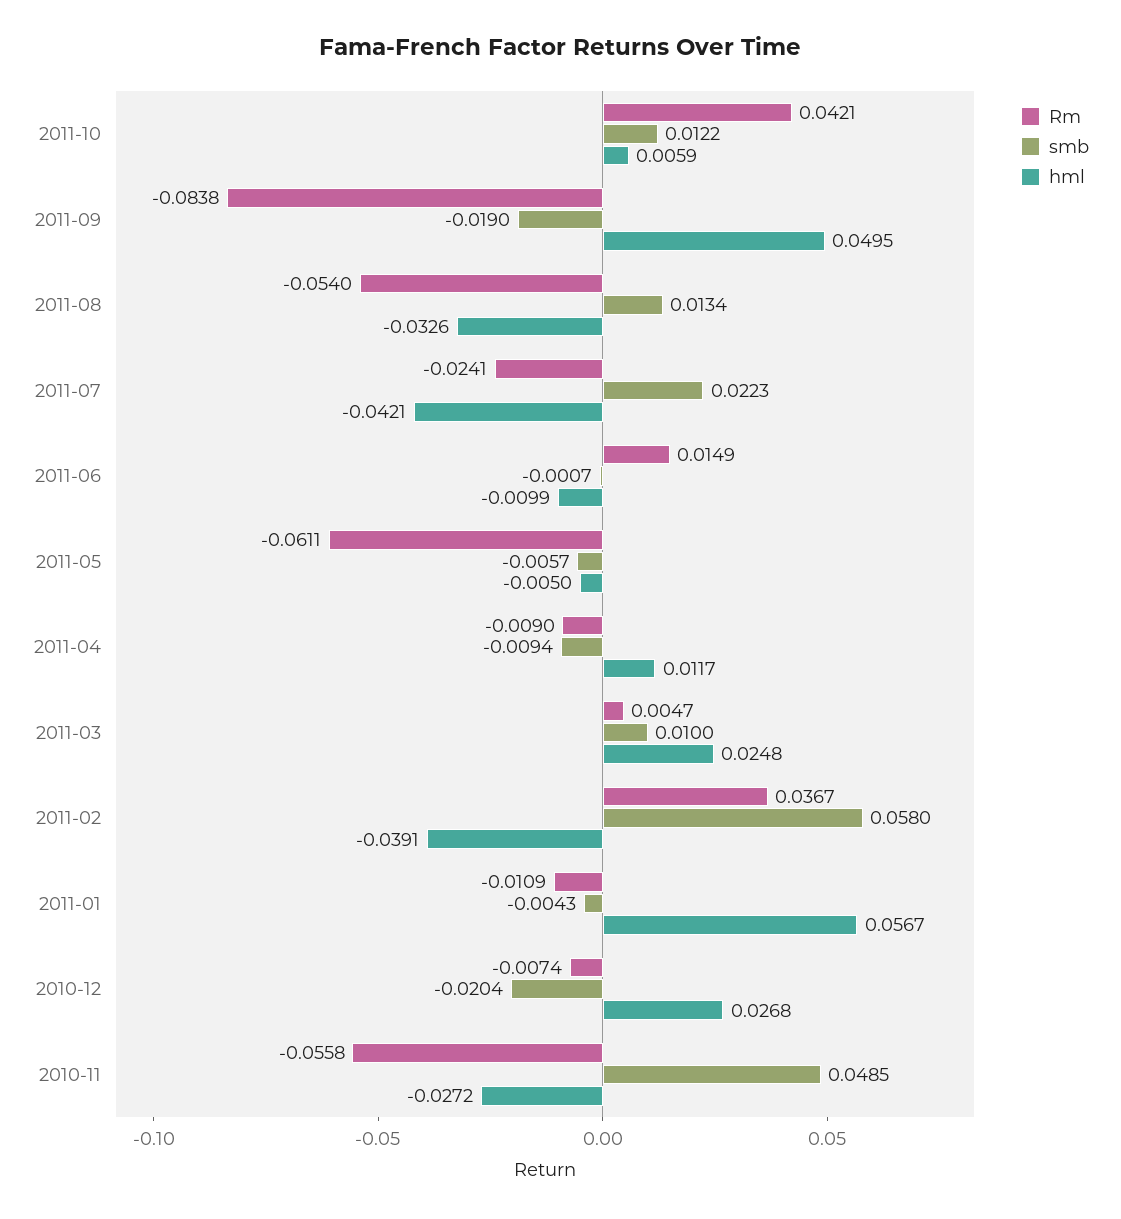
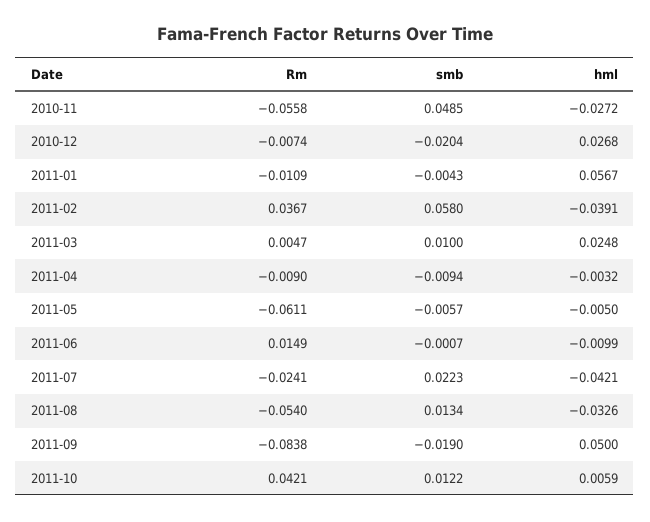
hml, 2011-09: 0.0495 -> 0.05
hml, 2011-04: 0.0117 -> -0.0032

